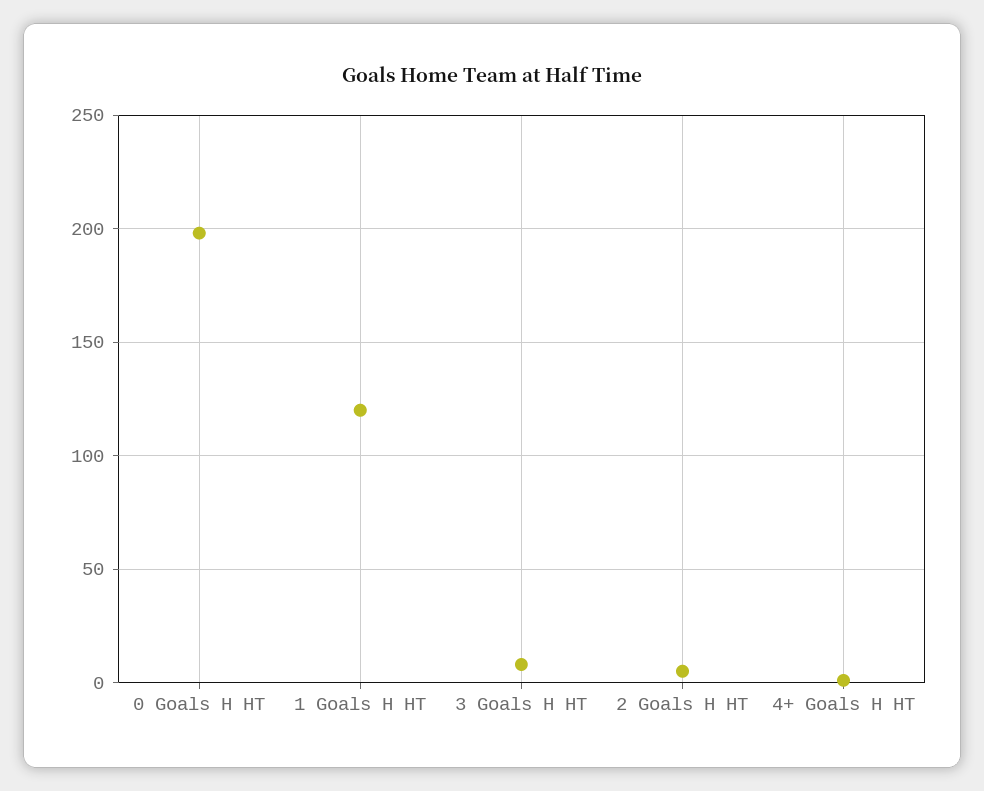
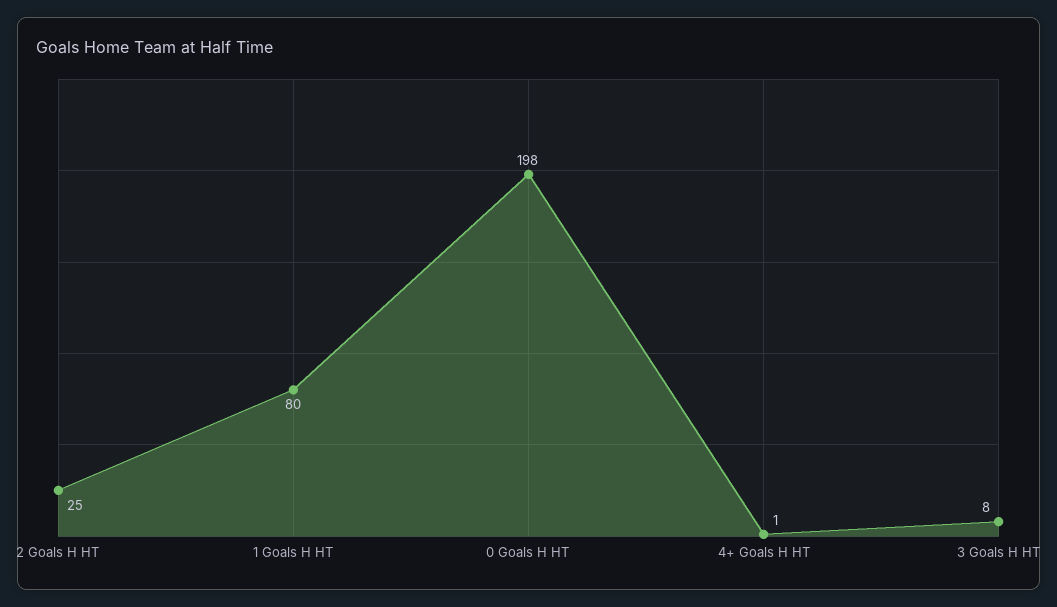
1 Goals H HT: 120 -> 80
2 Goals H HT: 5 -> 25

